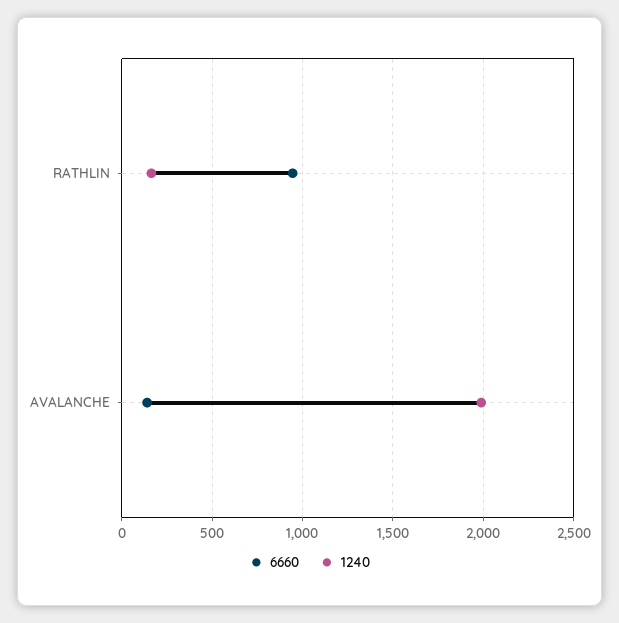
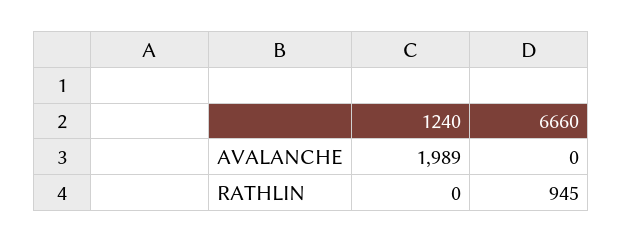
1240, RATHLIN: 150 -> 0
6660, AVALANCHE: 150 -> 0

